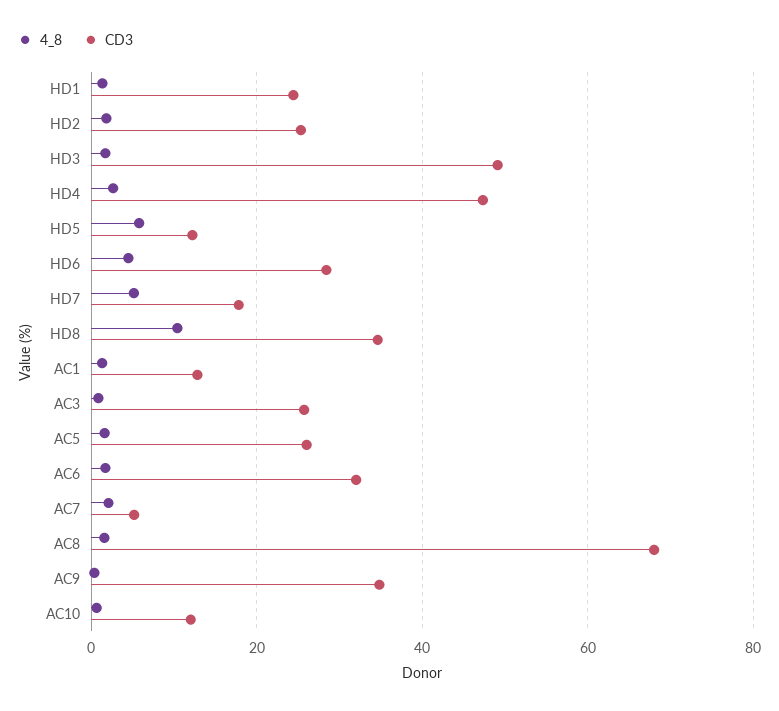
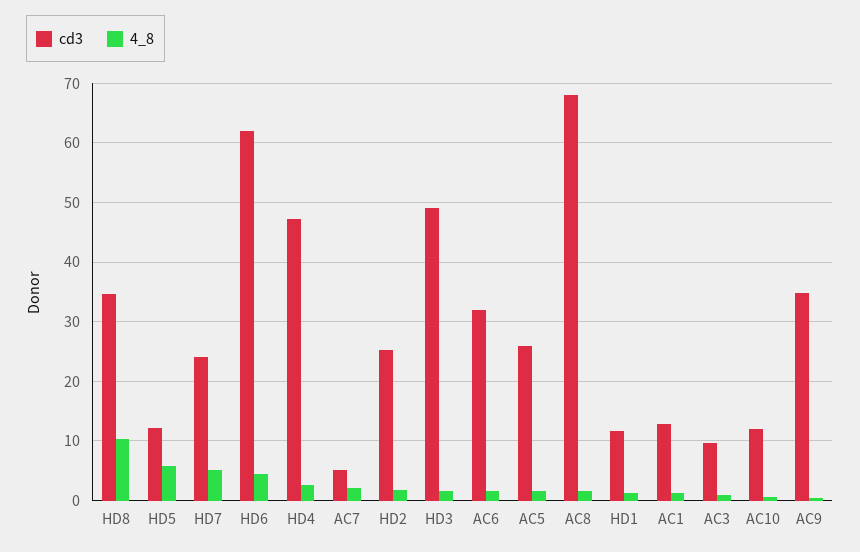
CD3, HD1: 24 -> 12
CD3, HD6: 28 -> 62
CD3, HD7: 18 -> 24
CD3, AC3: 26 -> 10

